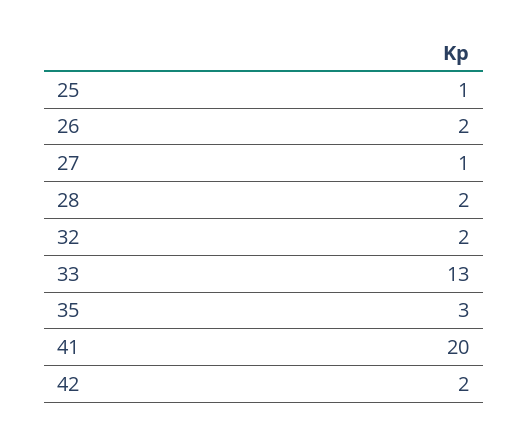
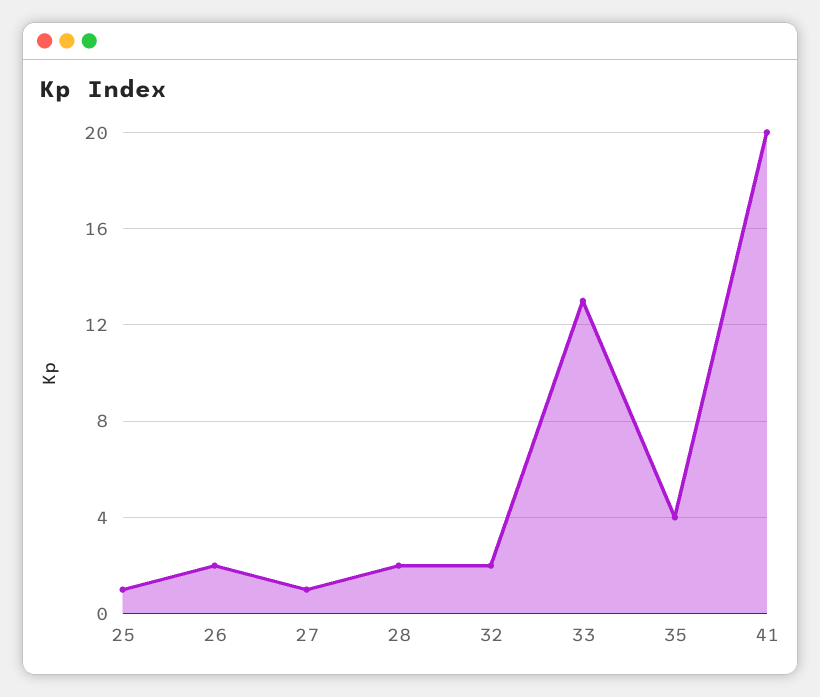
35: 3 -> 4
42: 2 -> none

